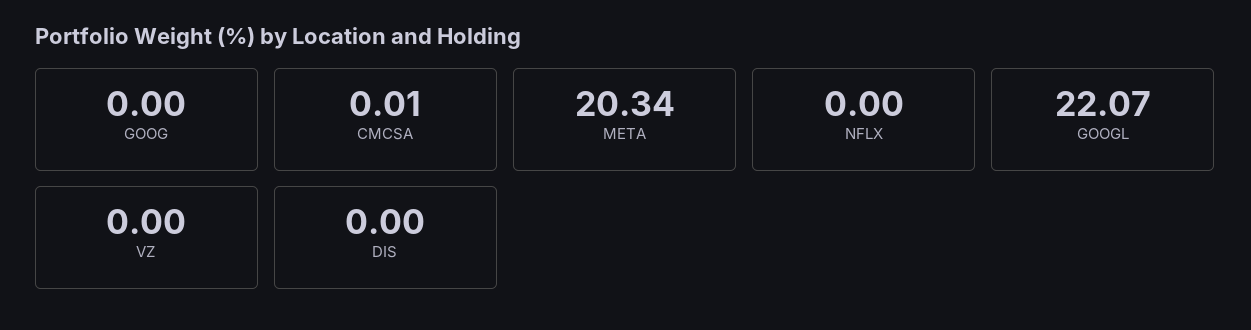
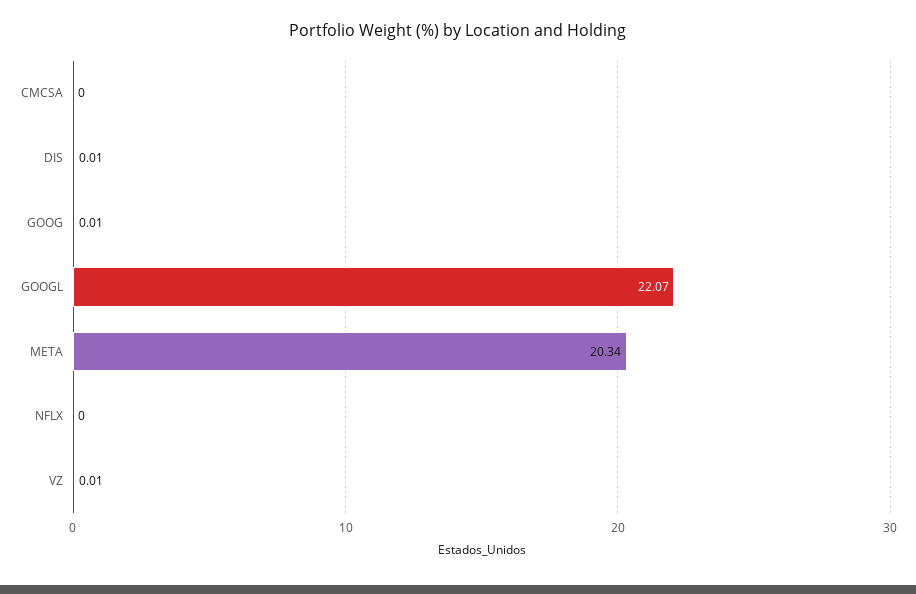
GOOG: 0 -> 0.01
CMCSA: 0.01 -> 0
VZ: 0 -> 0.01
DIS: 0 -> 0.01

